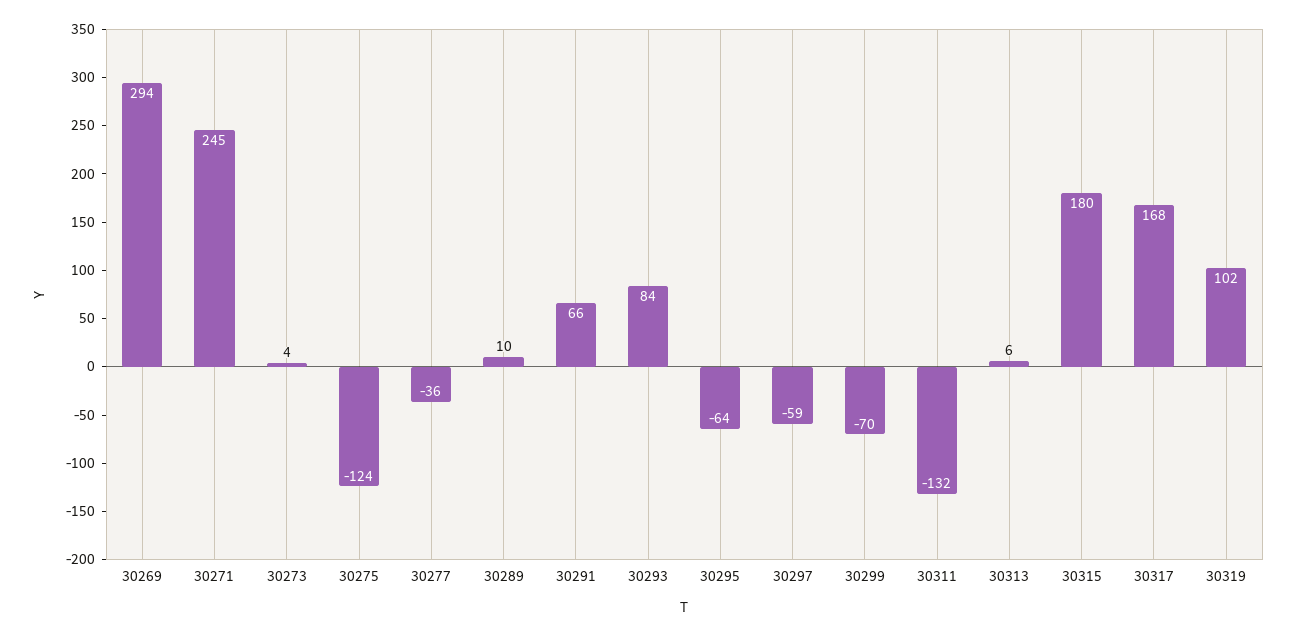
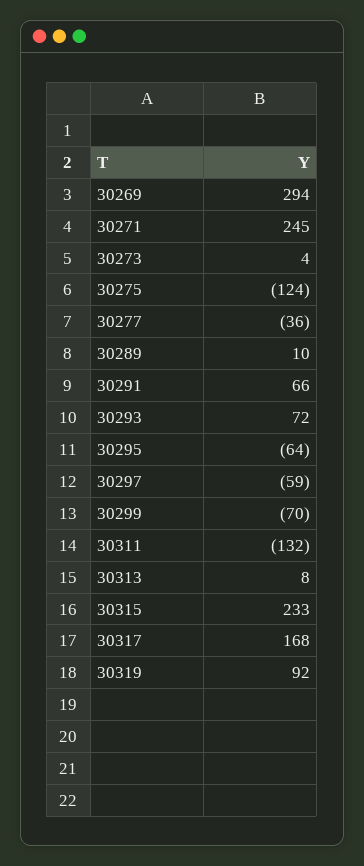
30293: 84 -> 72
30313: 6 -> 8
30315: 180 -> 233
30319: 102 -> 92

